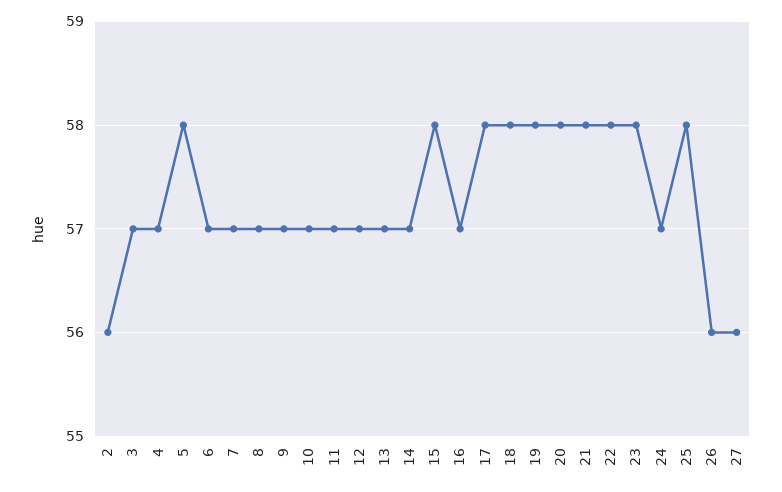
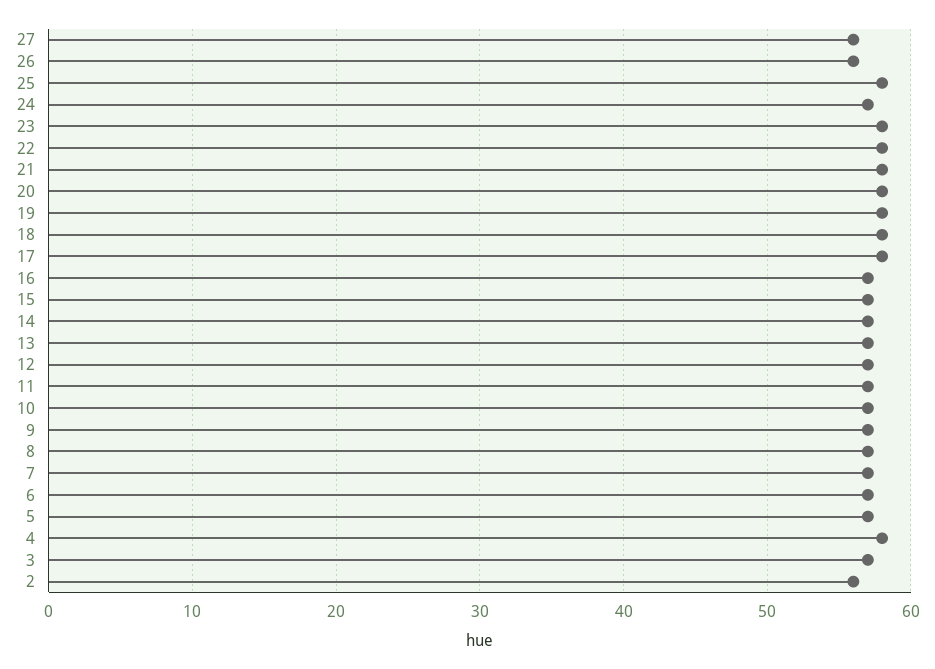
4: 57 -> 58
5: 58 -> 57
15: 58 -> 57

